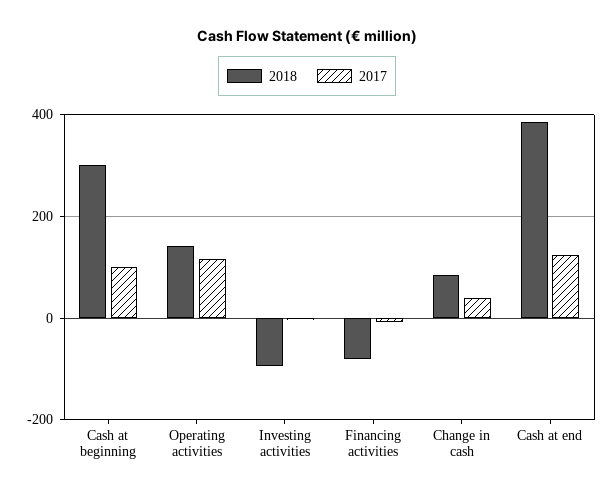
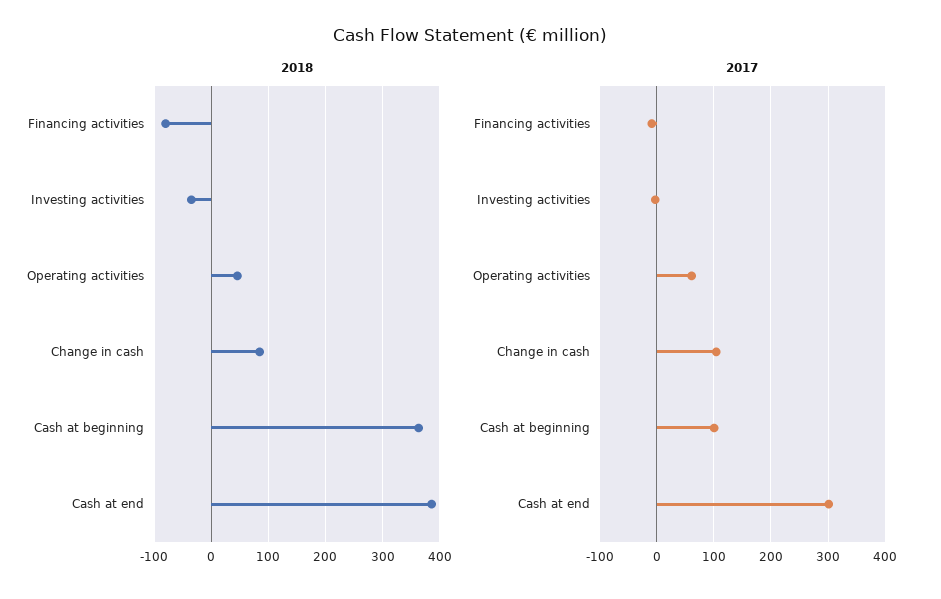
2018, Cash at beginning: 300 -> 360
2018, Operating activities: 140 -> 40
2017, Operating activities: 120 -> 60
2018, Investing activities: -100 -> -40
2017, Change in cash: 40 -> 100
2017, Cash at end: 120 -> 300

